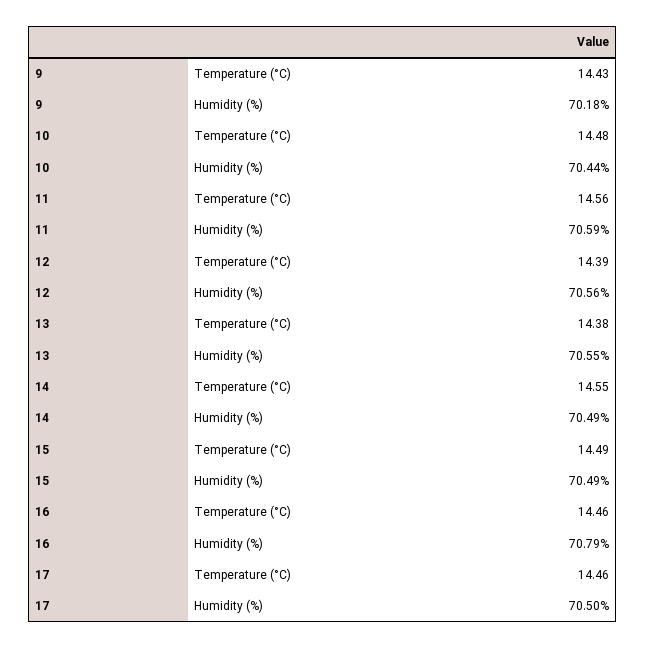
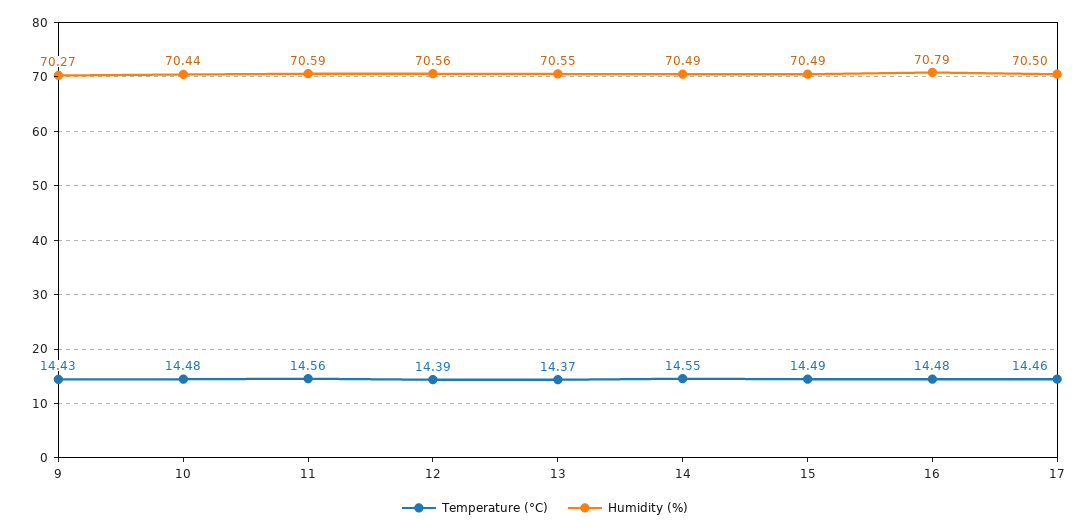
Humidity (%), 9: 70.18 -> 70.27
Temperature (°C), 13: 14.38 -> 14.37
Temperature (°C), 16: 14.46 -> 14.48

